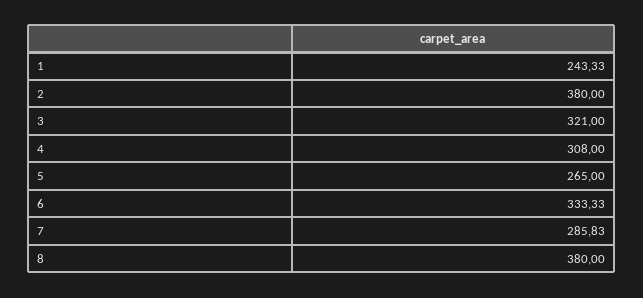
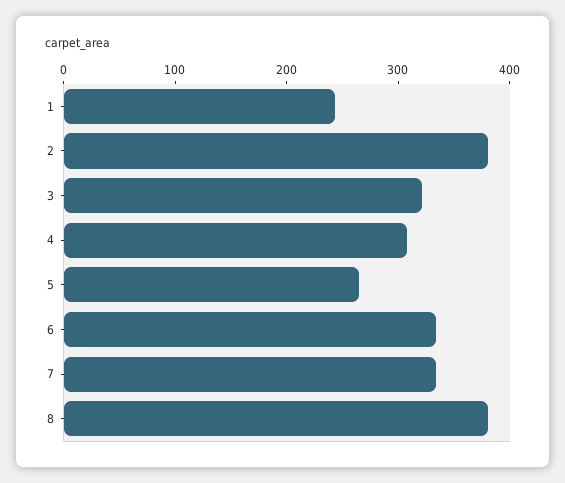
7: 285.83 -> 340

